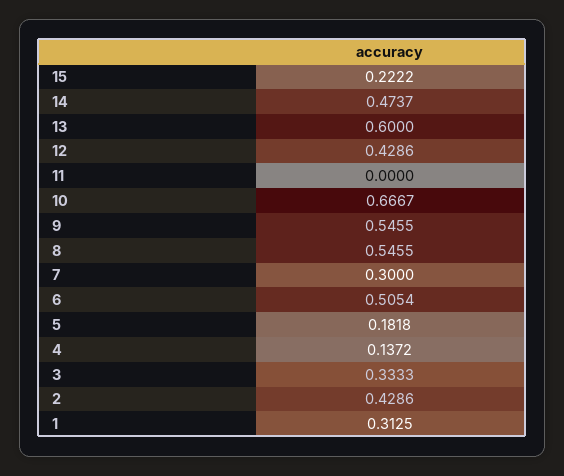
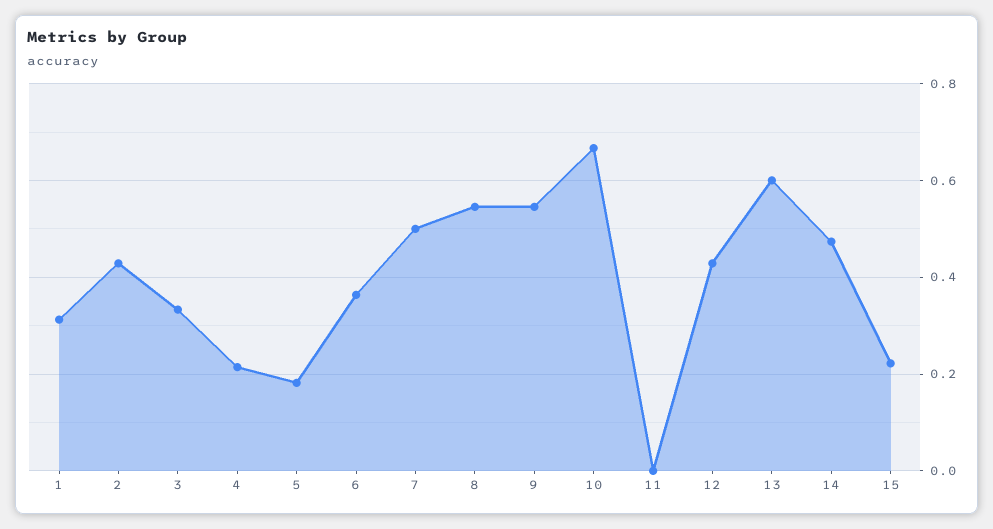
7: 0.3 -> 0.5
6: 0.5054 -> 0.36
4: 0.1372 -> 0.22

